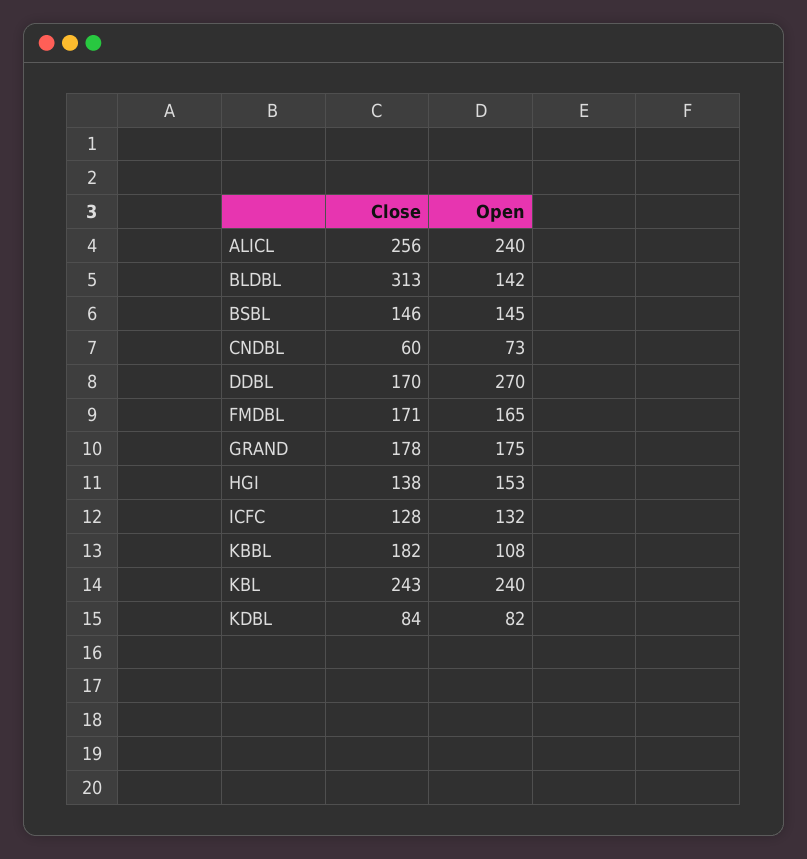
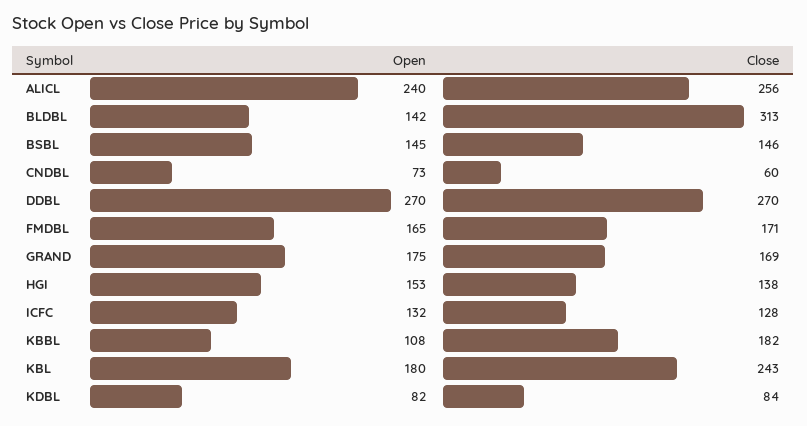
Close, DDBL: 170 -> 270
Close, GRAND: 178 -> 169
Open, KBL: 240 -> 180

